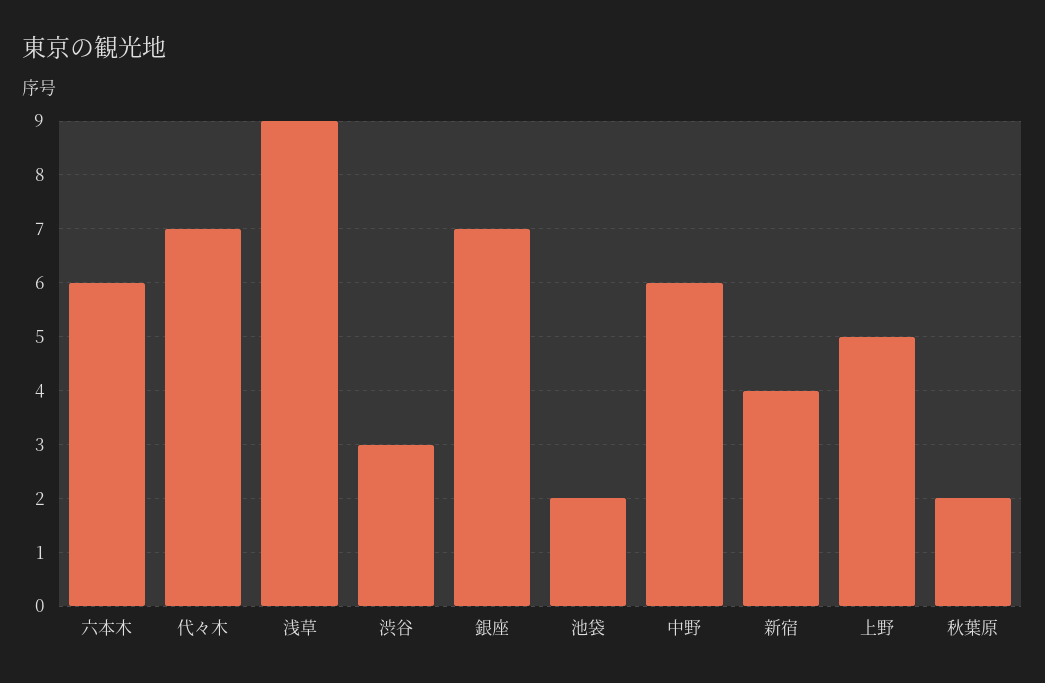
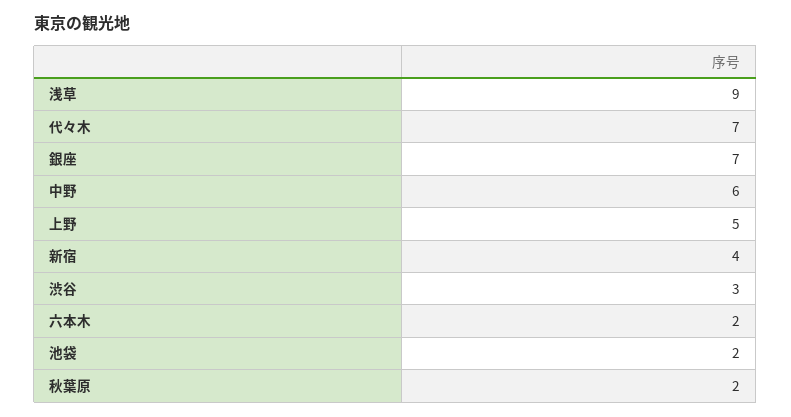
六本木: 6 -> 2

